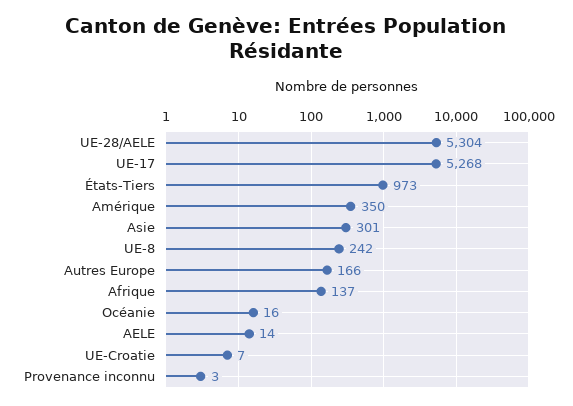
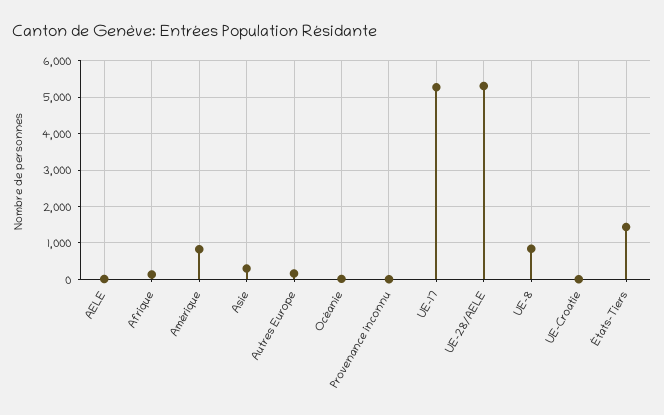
États-Tiers: 973 -> 1400
Amérique: 350 -> 800
UE-8: 242 -> 800

